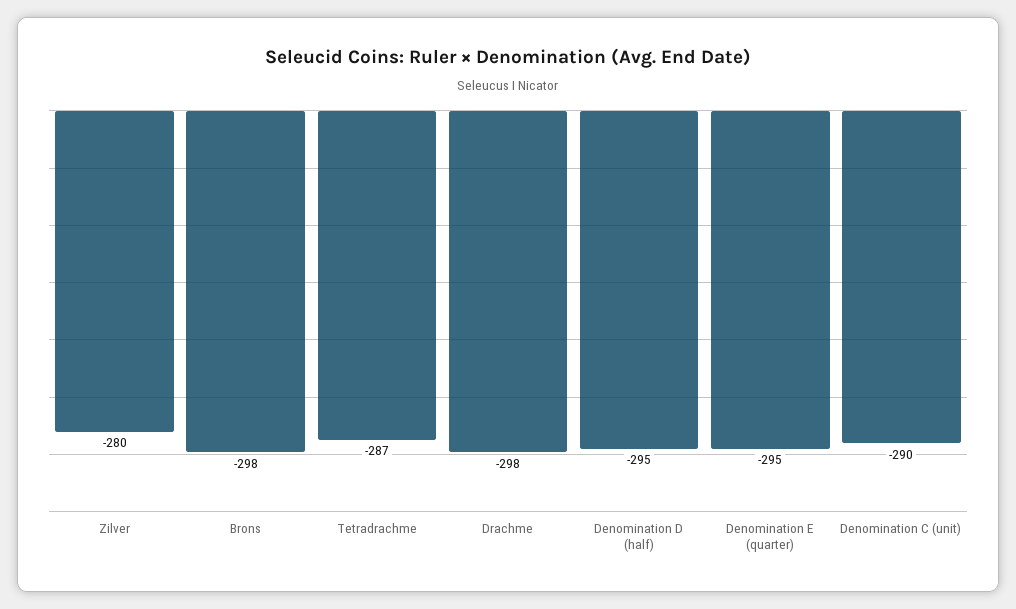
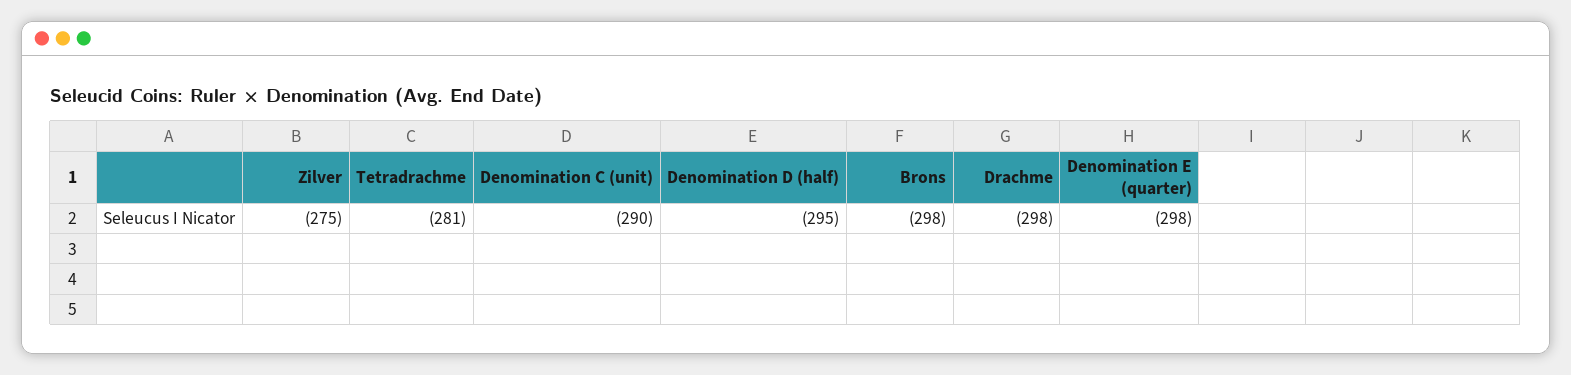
Zilver: -280 -> -275
Tetradrachme: -287 -> -281
Denomination E (quarter): -295 -> -298

